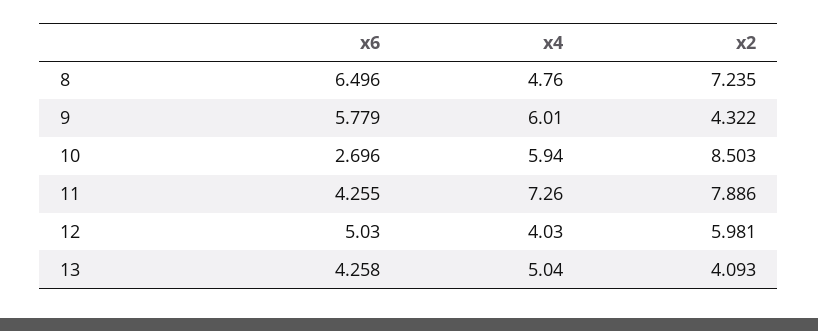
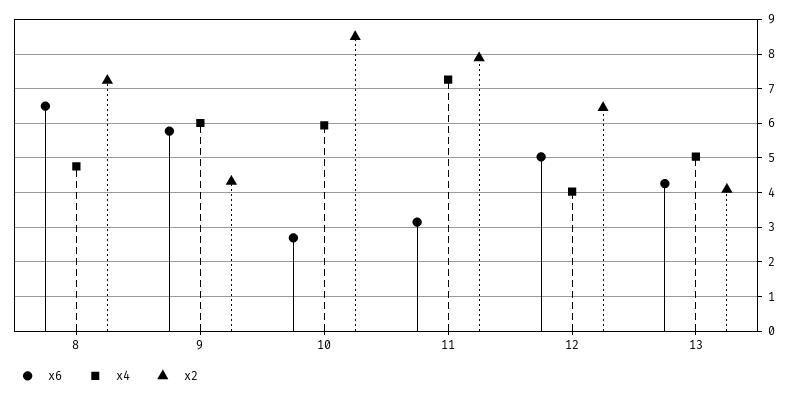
x6, 11: 4.255 -> 3.2
x2, 12: 5.981 -> 6.4

